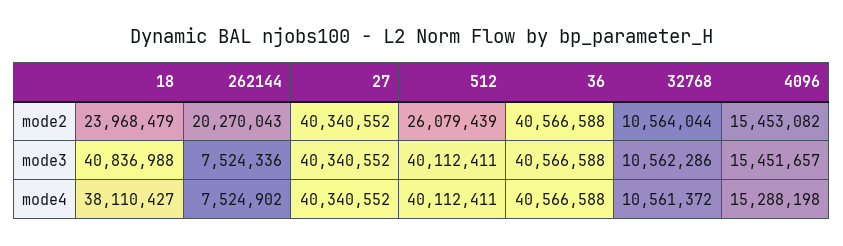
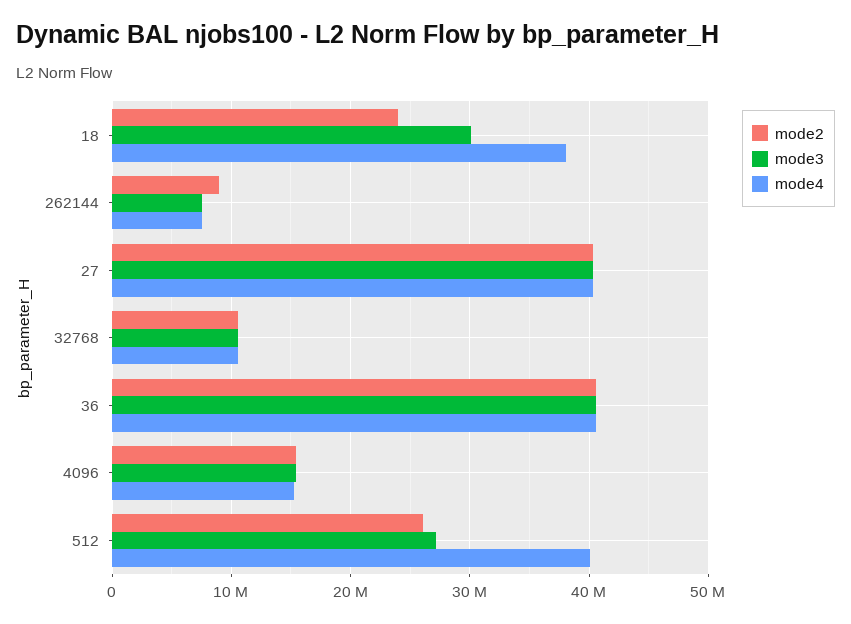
mode2, 262144: 20270043 -> 9000000
mode3, 18: 40836988 -> 30000000
mode3, 512: 40112411 -> 27000000

